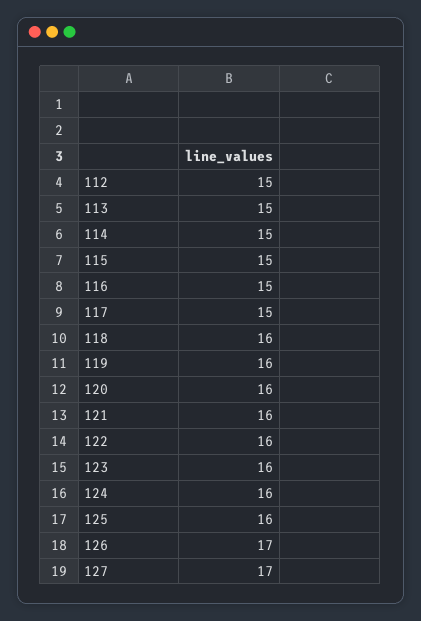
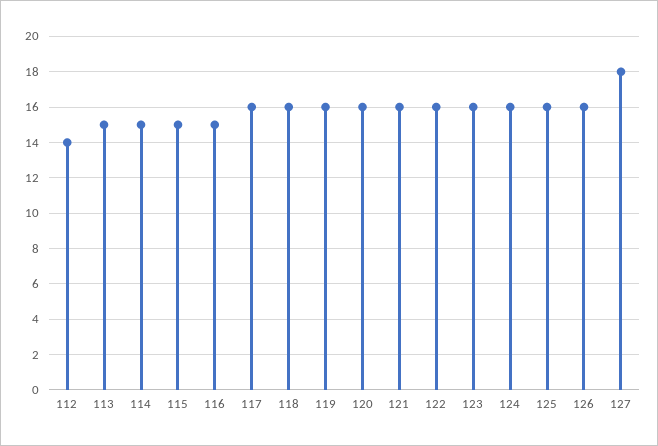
112: 15 -> 14
117: 15 -> 16
126: 17 -> 16
127: 17 -> 18

